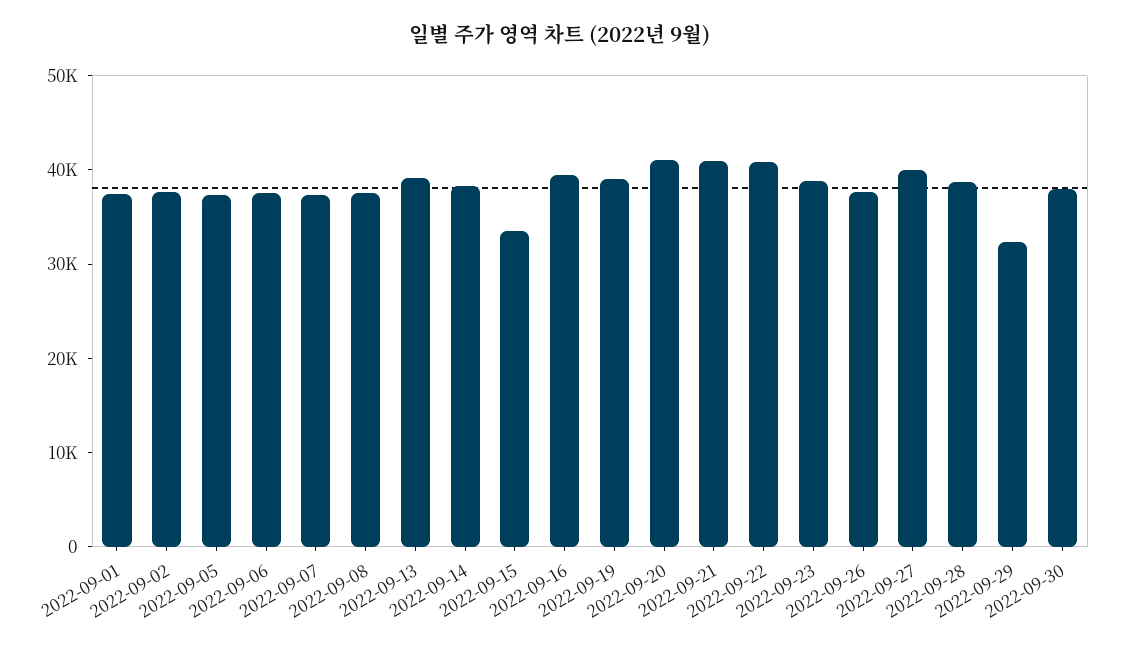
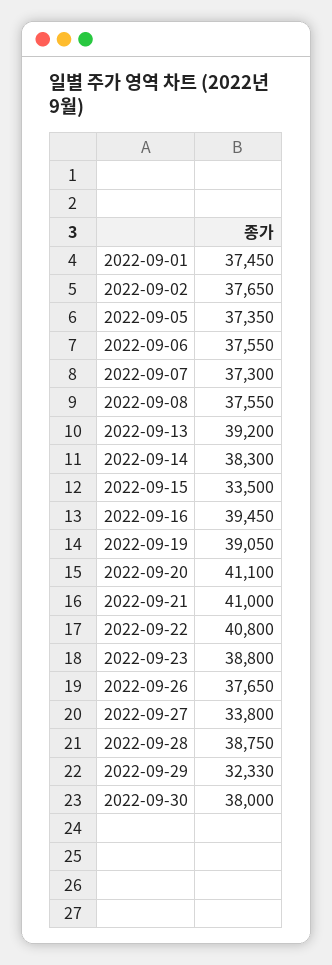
2022-09-27: 40000 -> 33800

